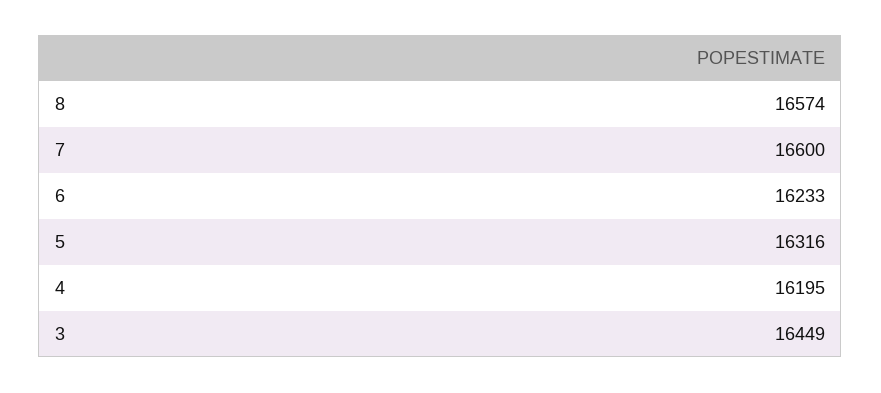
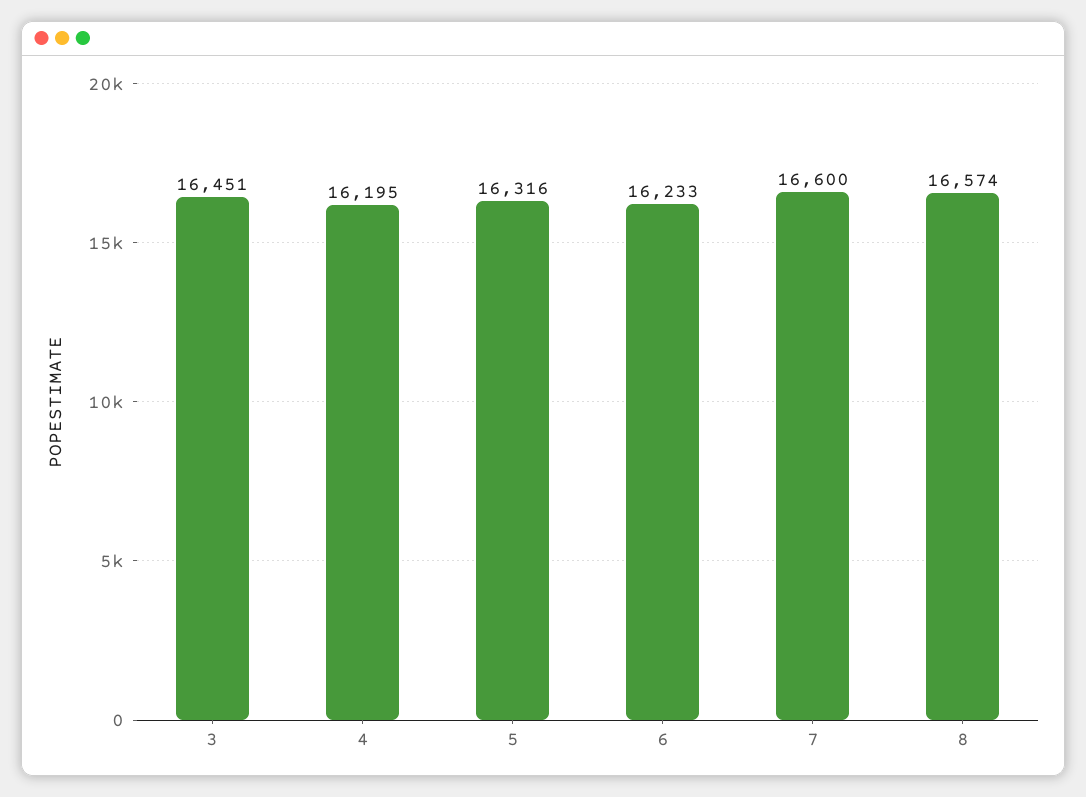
3: 16449 -> 16451

